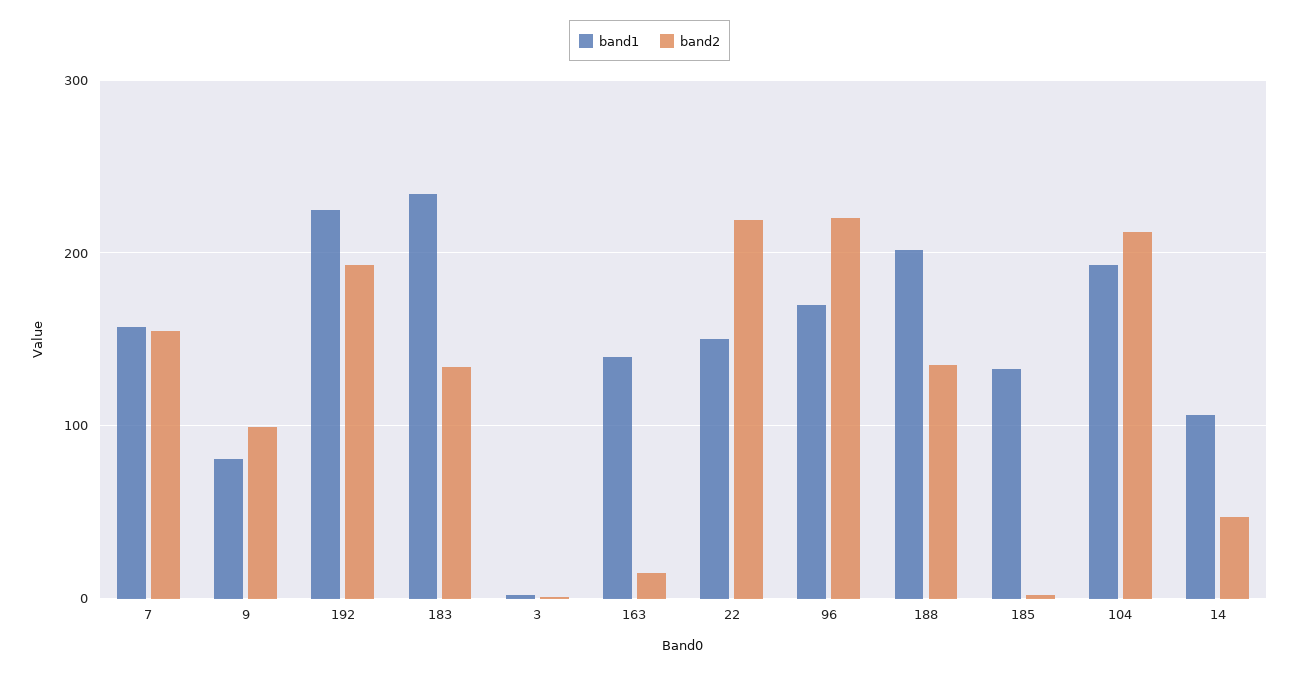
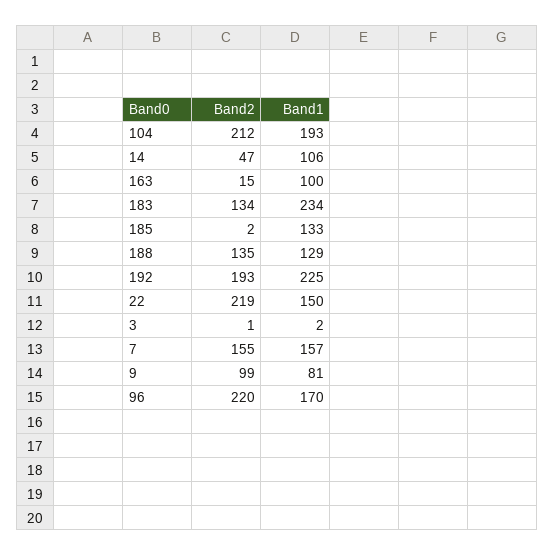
band1, 163: 140 -> 100
band1, 188: 200 -> 129

